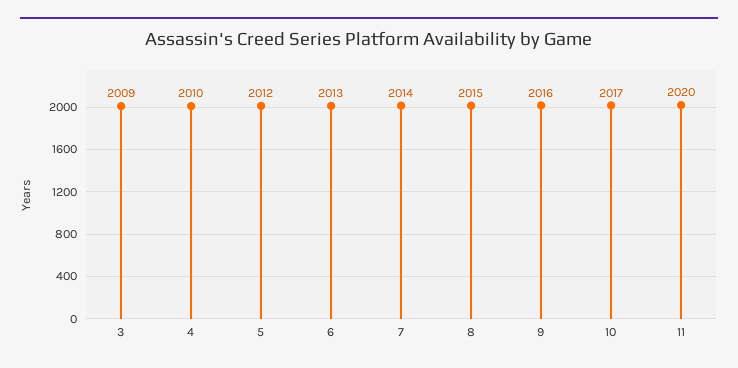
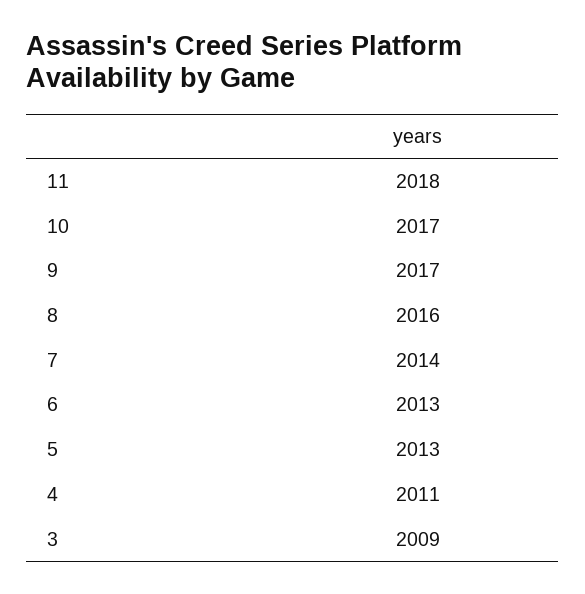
4: 2010 -> 2011
5: 2012 -> 2013
8: 2015 -> 2016
9: 2016 -> 2017
11: 2020 -> 2018

